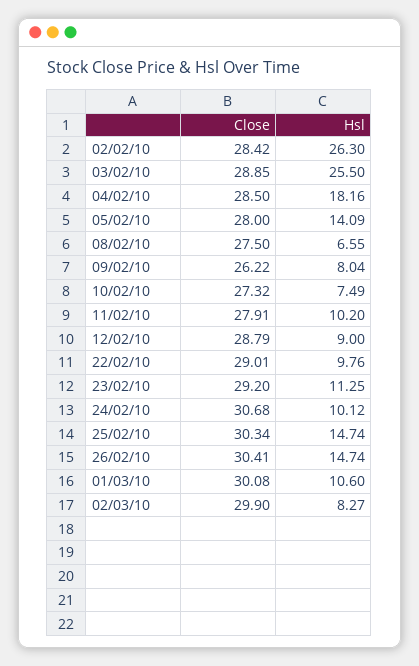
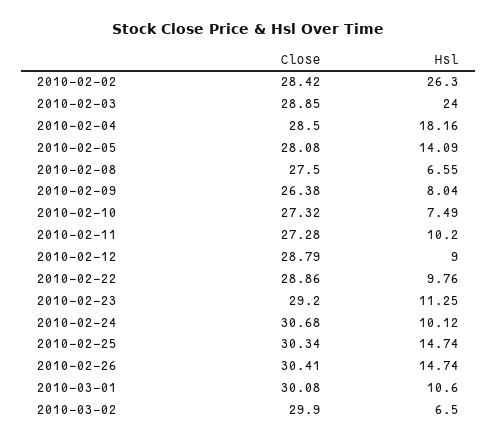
Hsl, 03/02/10: 25.5 -> 24
Close, 05/02/10: 28 -> 28.08
Close, 09/02/10: 26.22 -> 26.38
Close, 11/02/10: 27.91 -> 27.28
Close, 22/02/10: 29.01 -> 28.86
Hsl, 02/03/10: 8.27 -> 6.5

